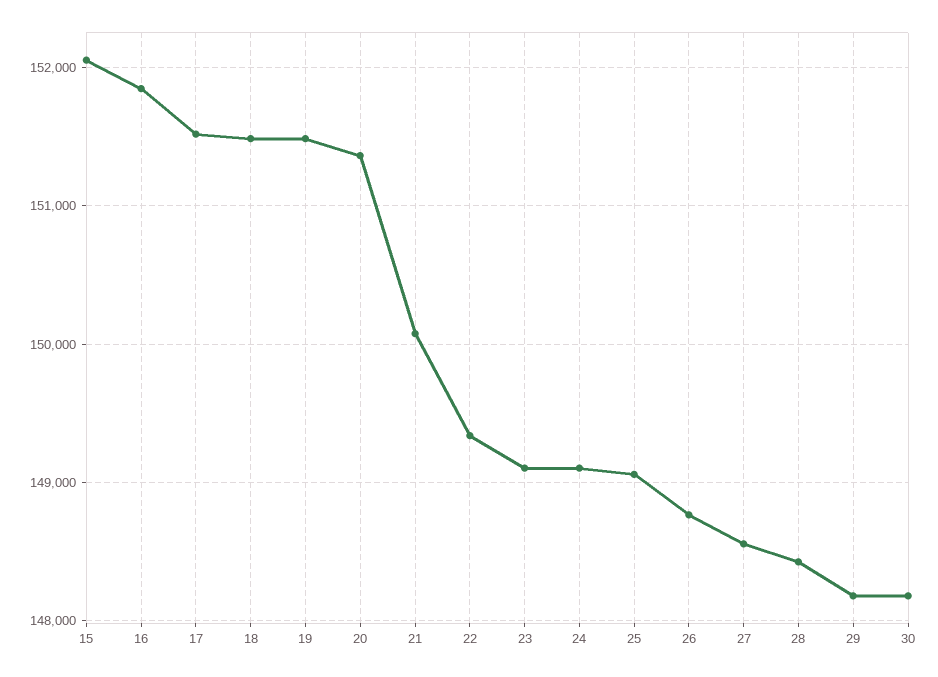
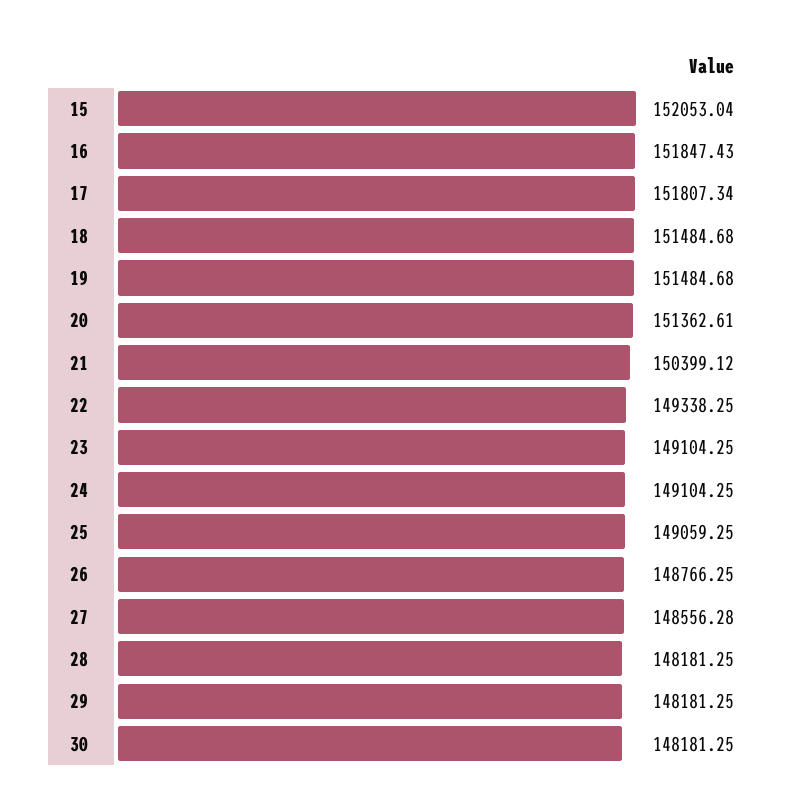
17: 151500 -> 151807.34
21: 150100 -> 150399.12
28: 148400 -> 148181.25

